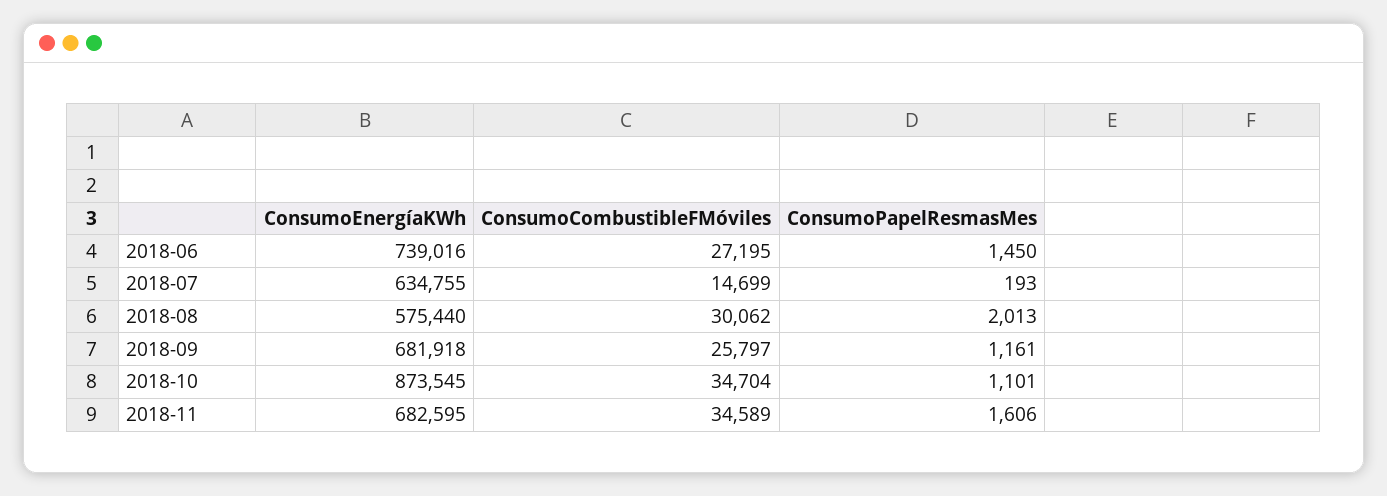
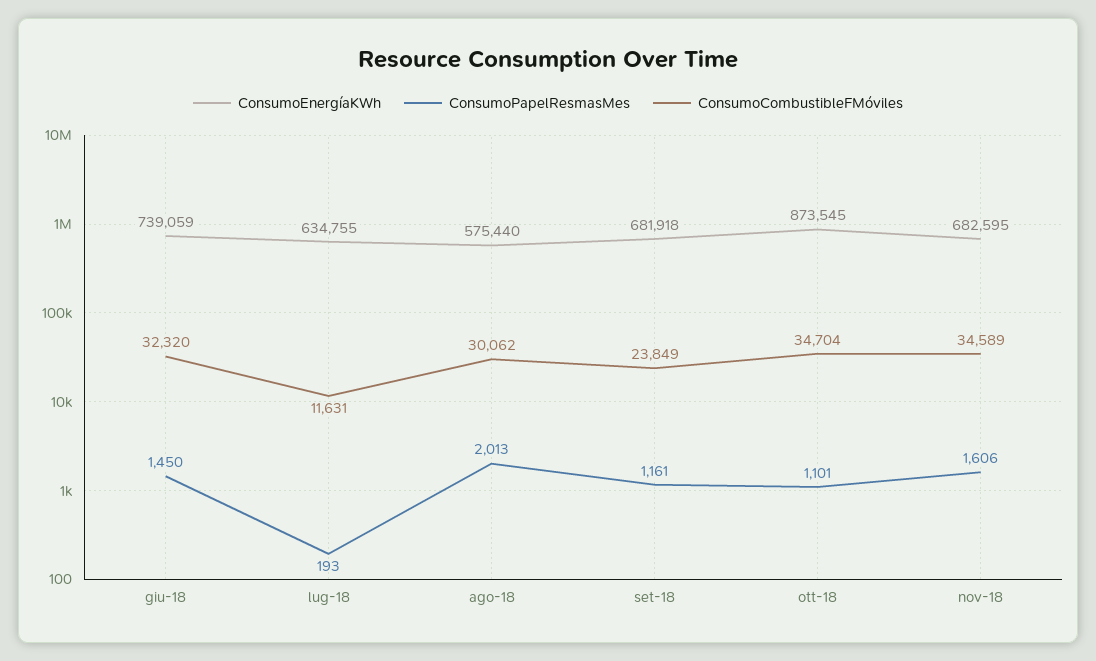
ConsumoEnergíaKWh, 2018-06: 739016 -> 739059
ConsumoCombustibleFMóviles, 2018-06: 27195 -> 32320
ConsumoCombustibleFMóviles, 2018-07: 14699 -> 11631
ConsumoCombustibleFMóviles, 2018-09: 25797 -> 23849

